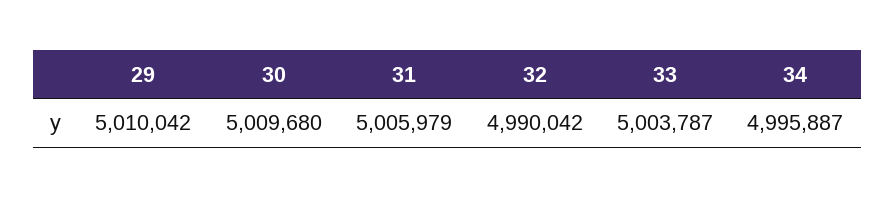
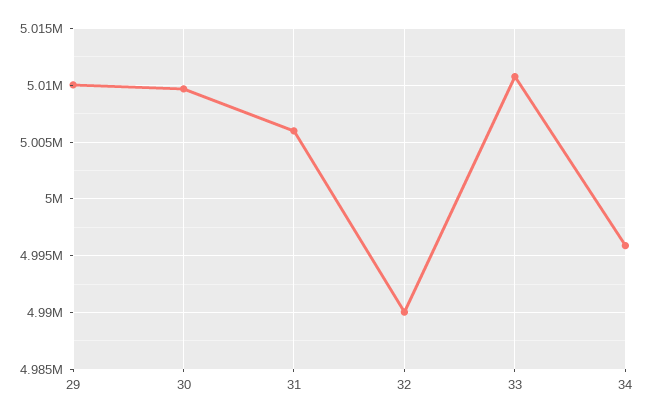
33: 5003787 -> 5011000

